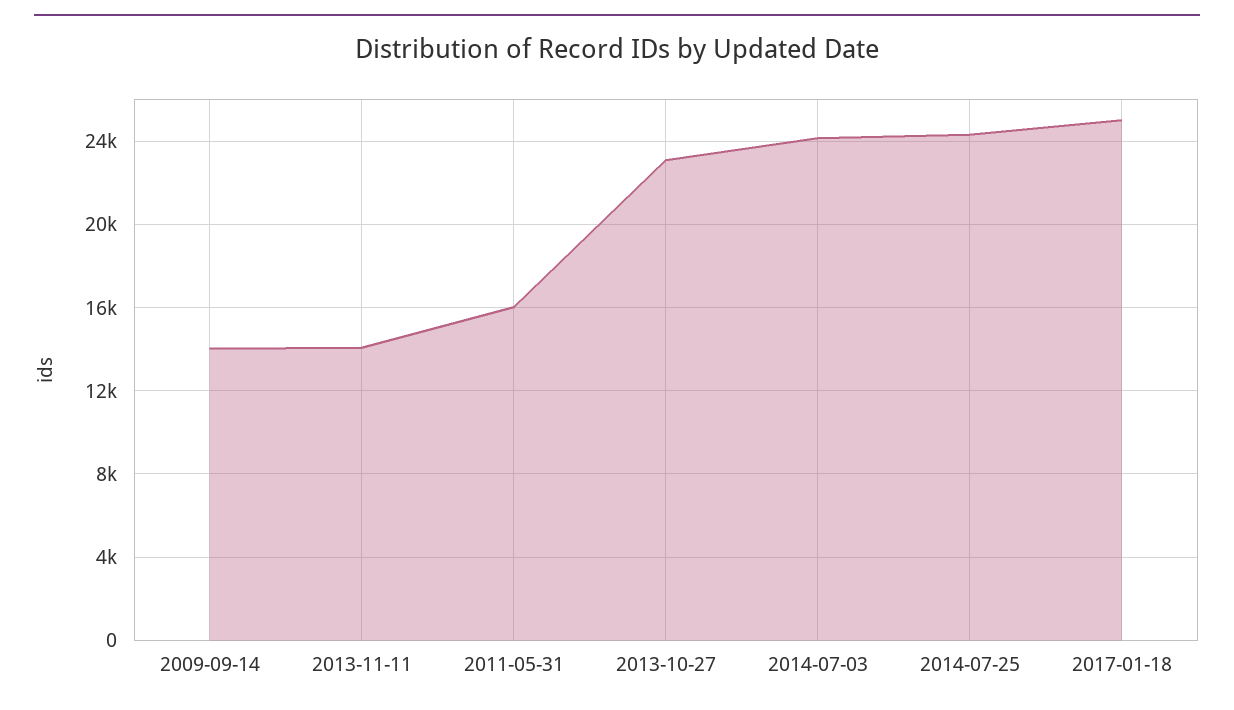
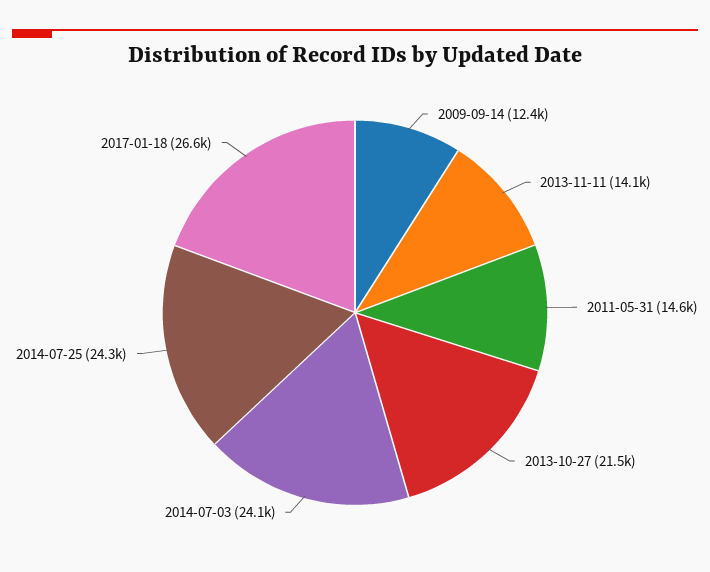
2009-09-14: 14000 -> 12400
2011-05-31: 16000 -> 14600
2013-10-27: 23000 -> 21500
2017-01-18: 25000 -> 26600

